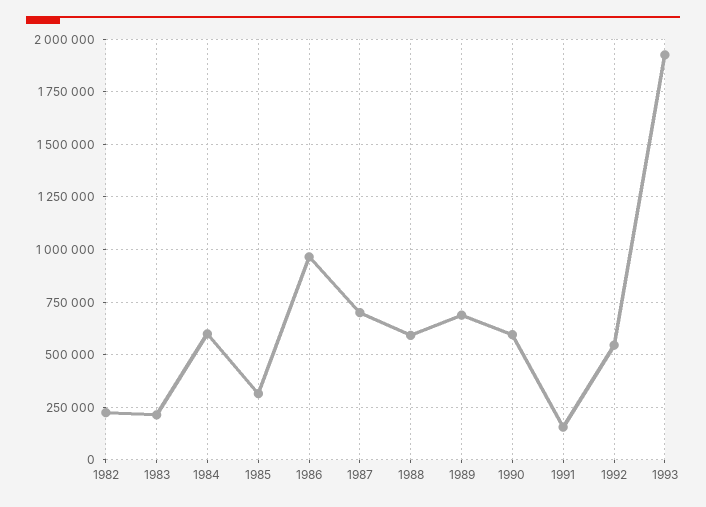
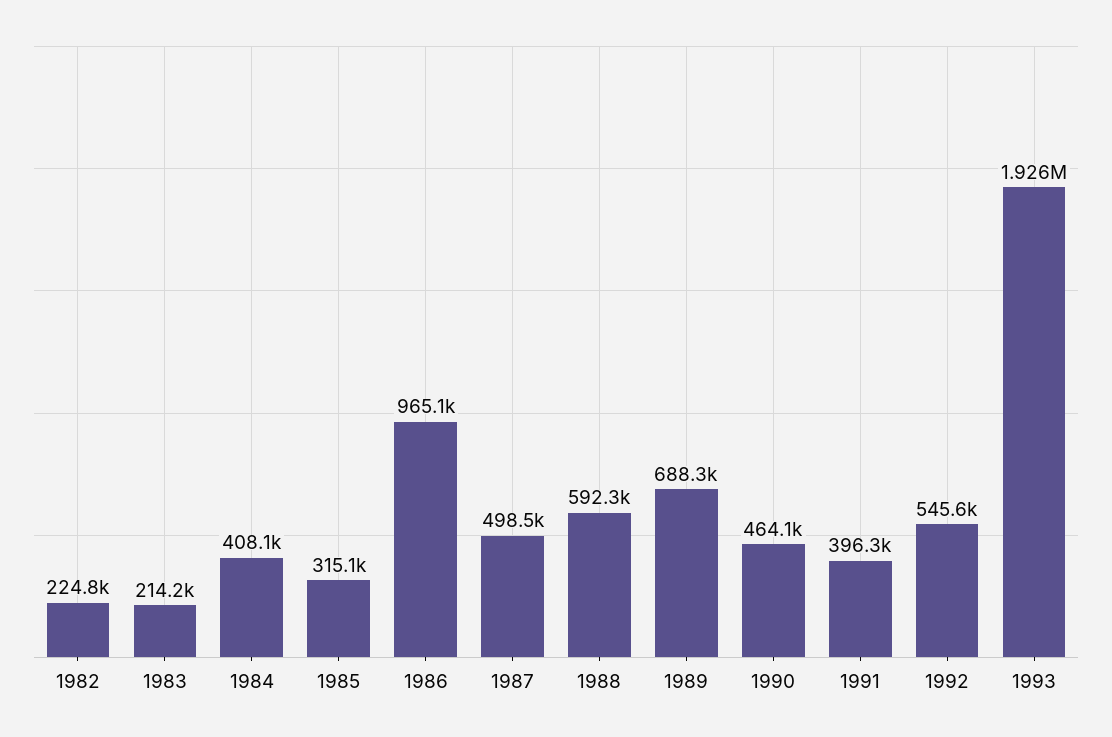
1984: 600000 -> 408100
1987: 700000 -> 498500
1990: 600000 -> 464100
1991: 150000 -> 396300

